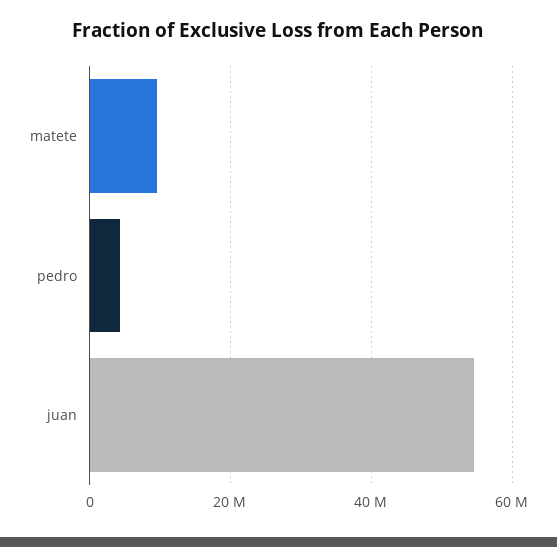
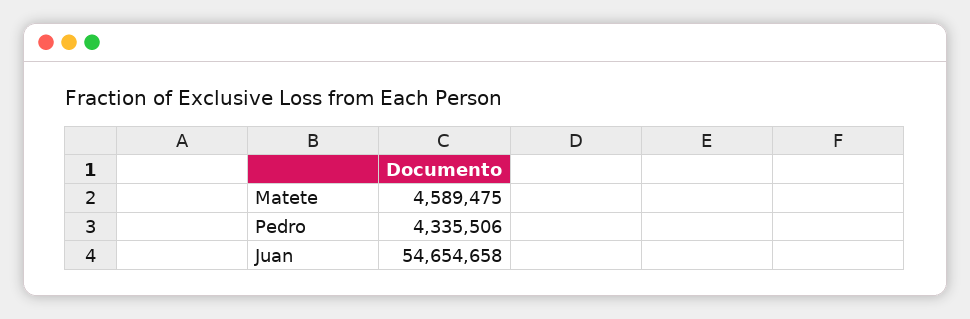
matete: 10000000 -> 4589475

